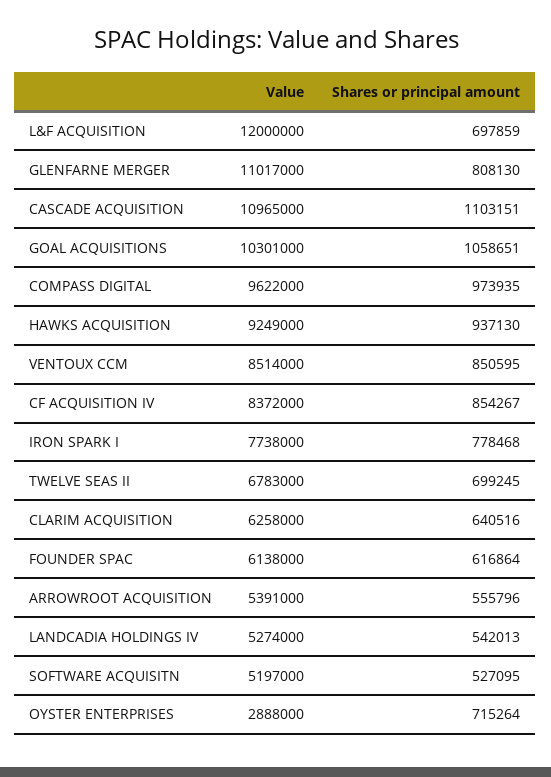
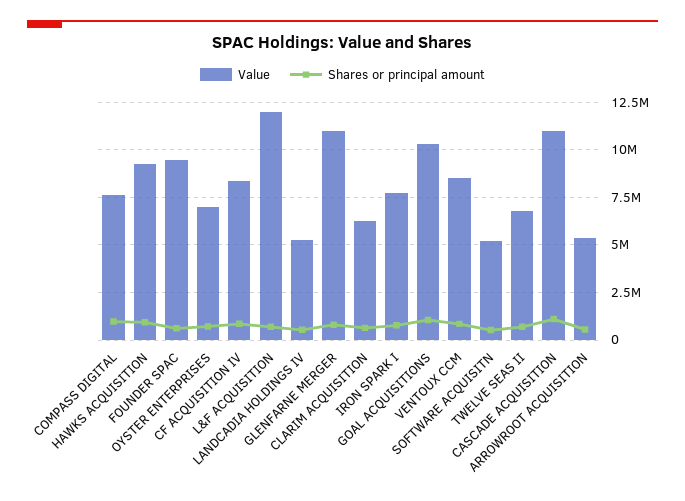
Value, COMPASS DIGITAL: 9622000 -> 7500000
Value, FOUNDER SPAC: 6138000 -> 9500000
Value, OYSTER ENTERPRISES: 2888000 -> 7000000

